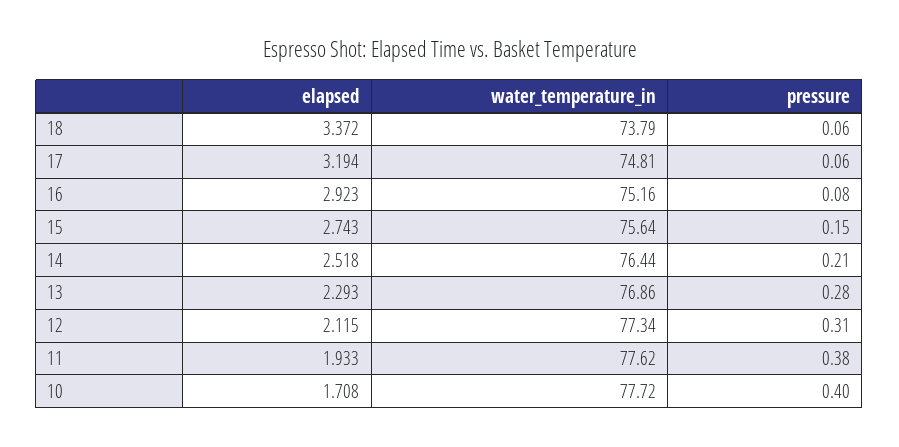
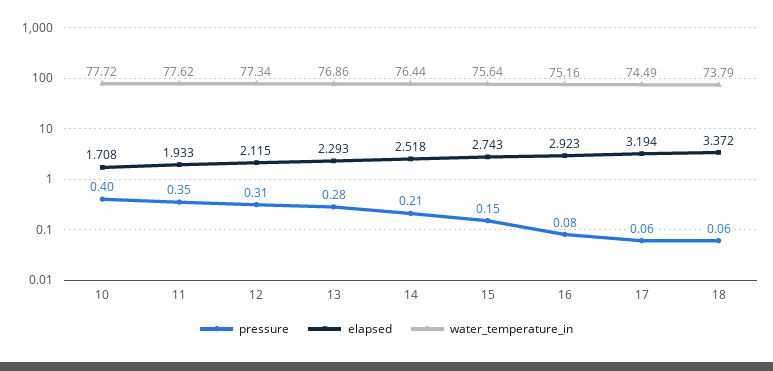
water_temperature_in, 17: 74.81 -> 74.49
pressure, 11: 0.38 -> 0.35

